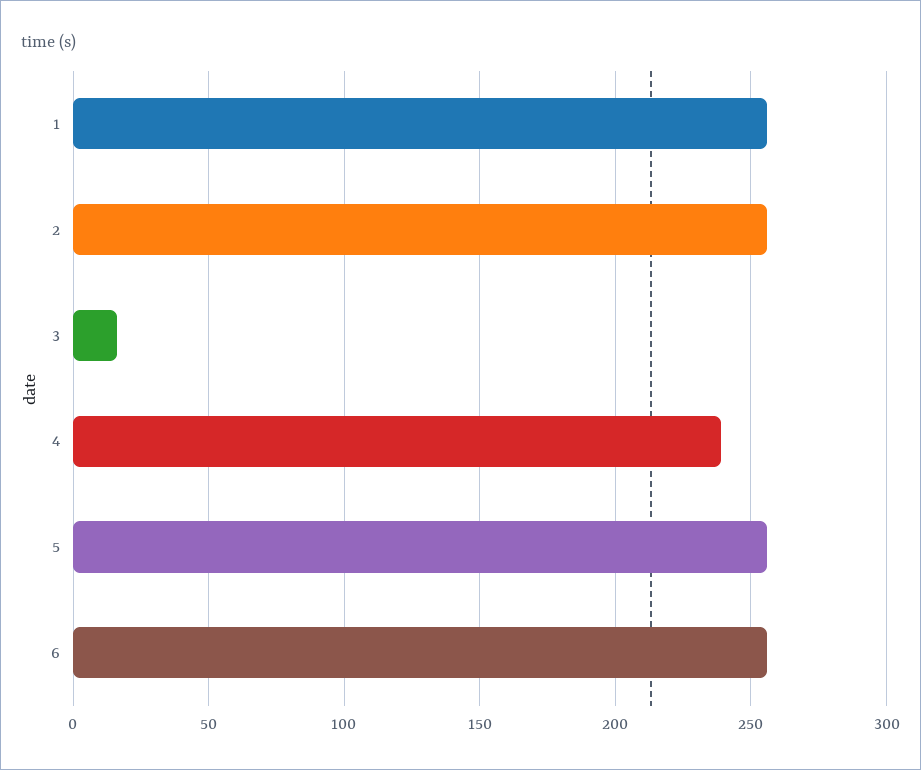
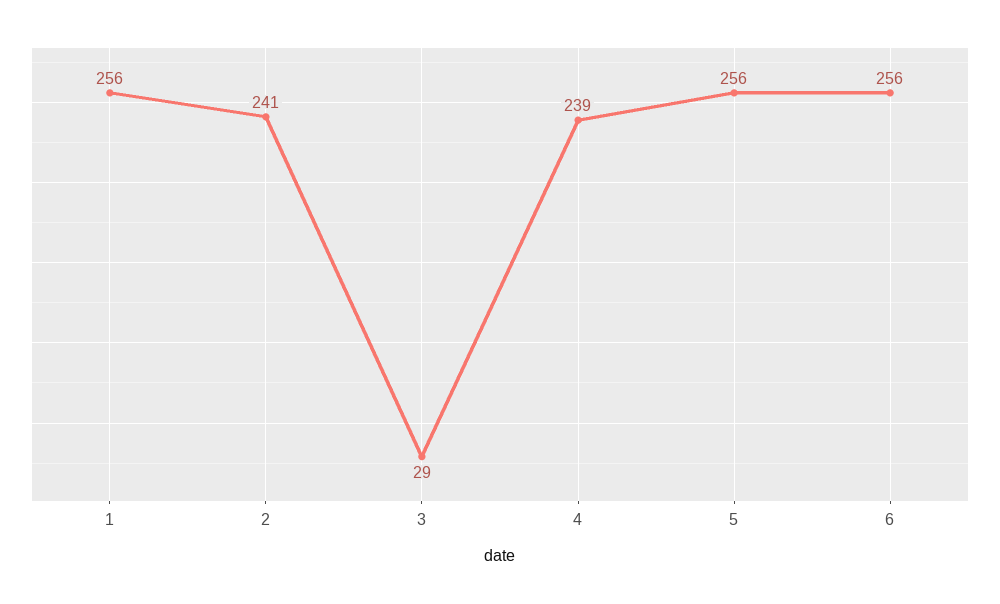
2: 255 -> 241
3: 15 -> 29

